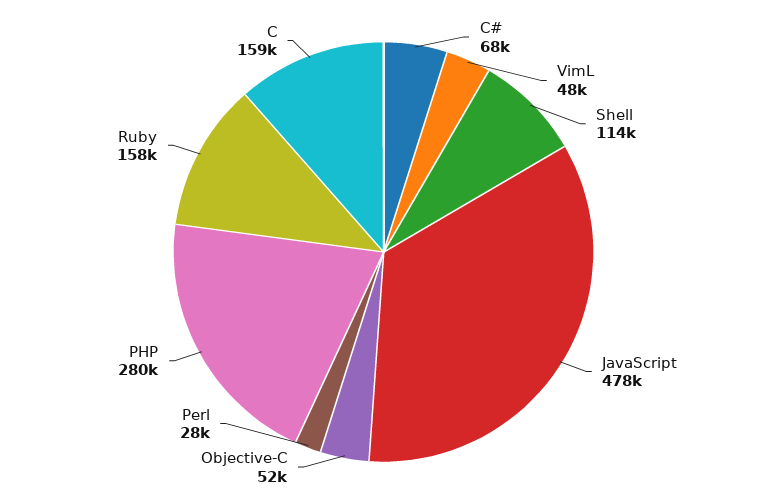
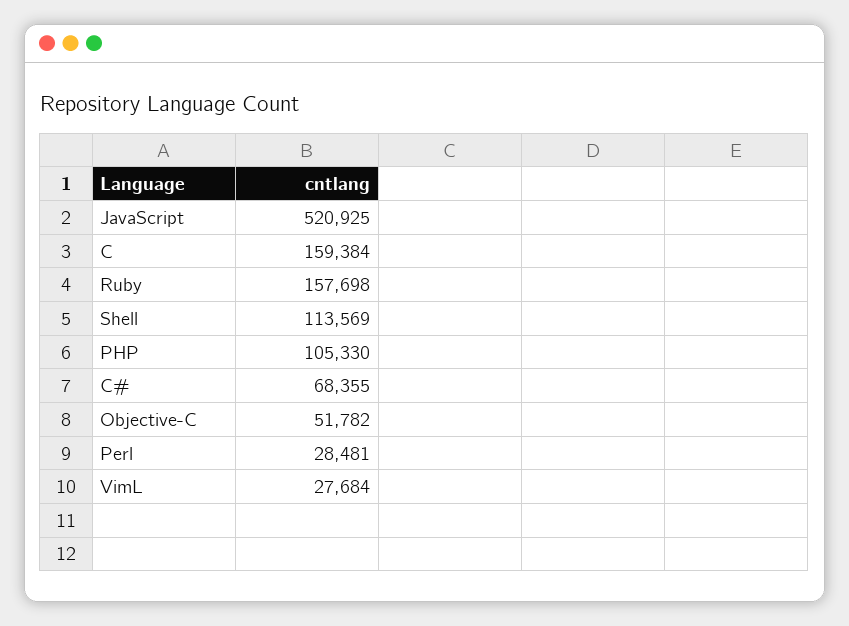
VimL: 48000 -> 27684
JavaScript: 478000 -> 520925
PHP: 280000 -> 105330

